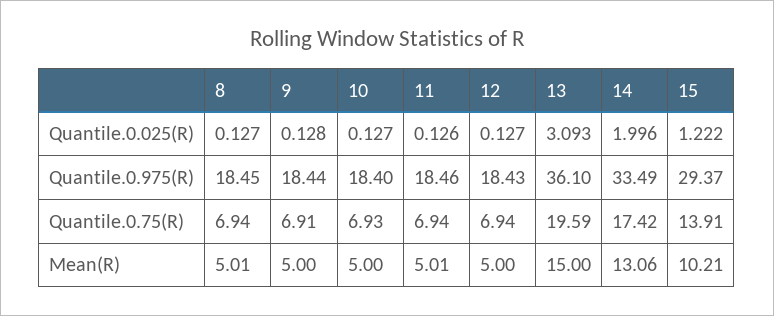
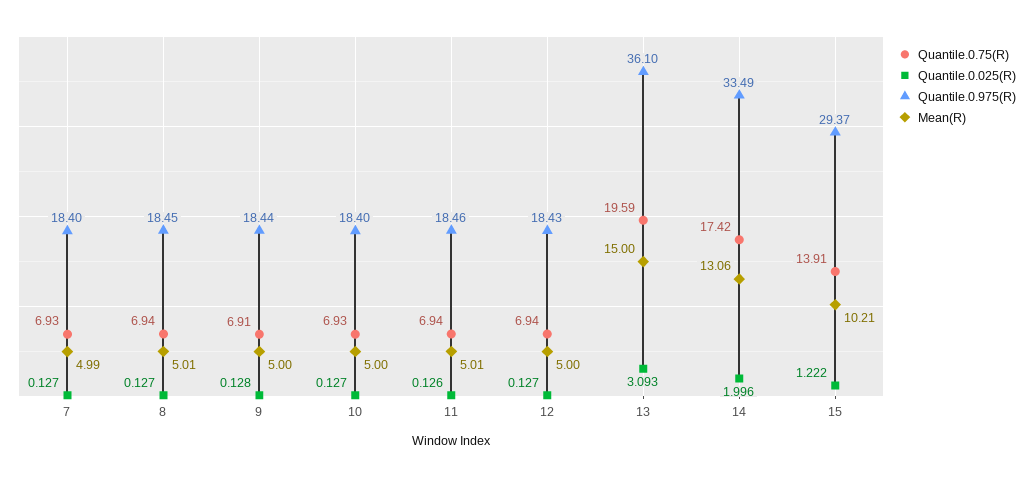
Quantile.0.75(R), 7: none -> 6.93
Quantile.0.025(R), 7: none -> 0.127
Quantile.0.975(R), 7: none -> 18.4
Mean(R), 7: none -> 4.99

